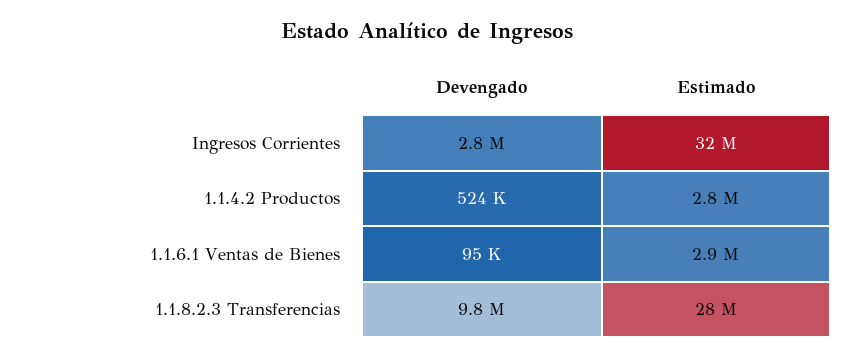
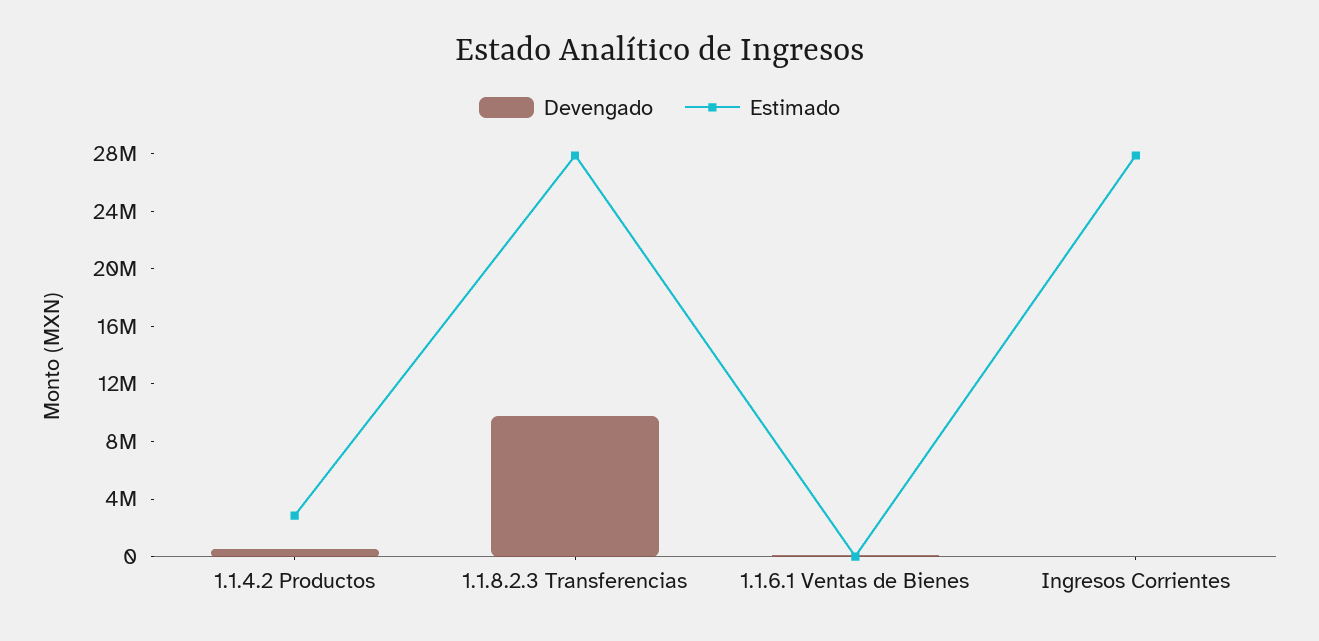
Devengado, Ingresos Corrientes: 2800000 -> 0
Estimado, Ingresos Corrientes: 32000000 -> 28000000
Estimado, 1.1.6.1 Ventas de Bienes: 2900000 -> 0

